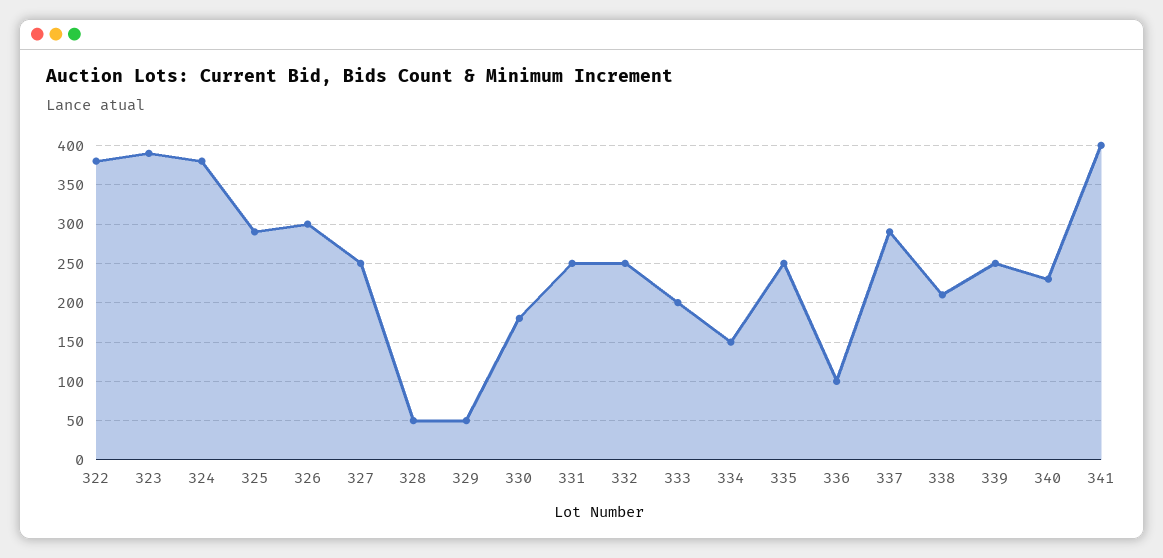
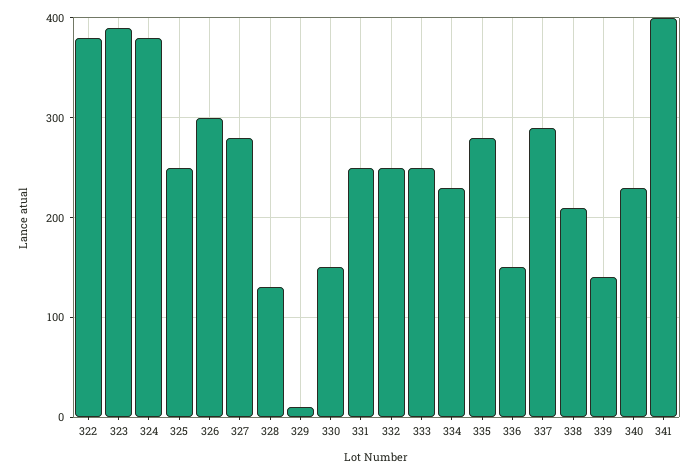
325: 290 -> 250
327: 250 -> 280
328: 50 -> 130
329: 50 -> 10
330: 180 -> 150
333: 200 -> 250
334: 150 -> 230
335: 250 -> 280
336: 100 -> 150
339: 250 -> 140

